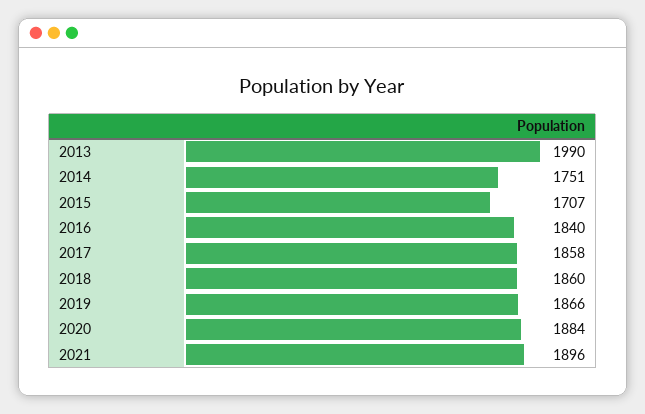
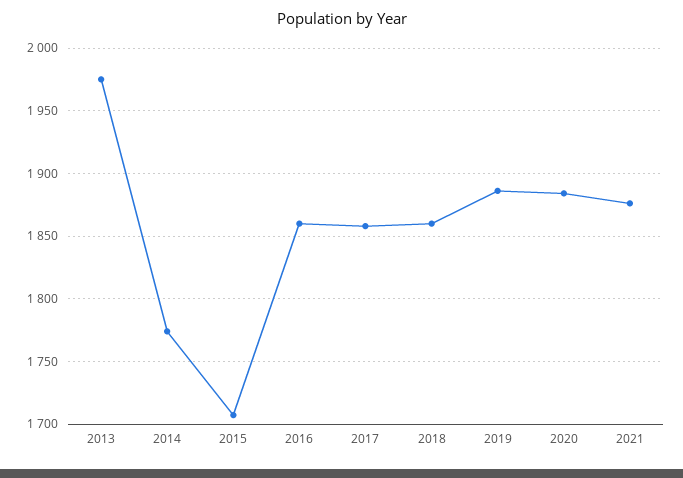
2013: 1990 -> 1975
2014: 1751 -> 1775
2016: 1840 -> 1860
2019: 1866 -> 1885
2021: 1896 -> 1875

